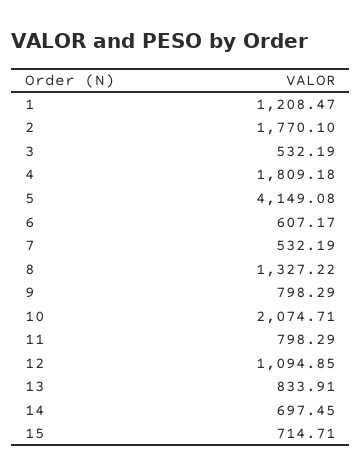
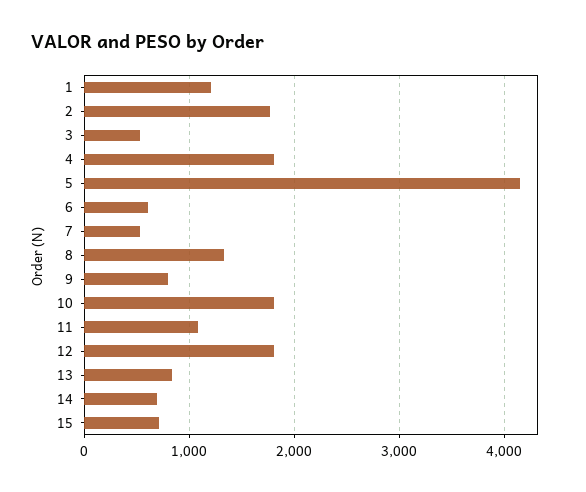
10: 2074.71 -> 1800
11: 798.29 -> 1100
12: 1094.85 -> 1800

